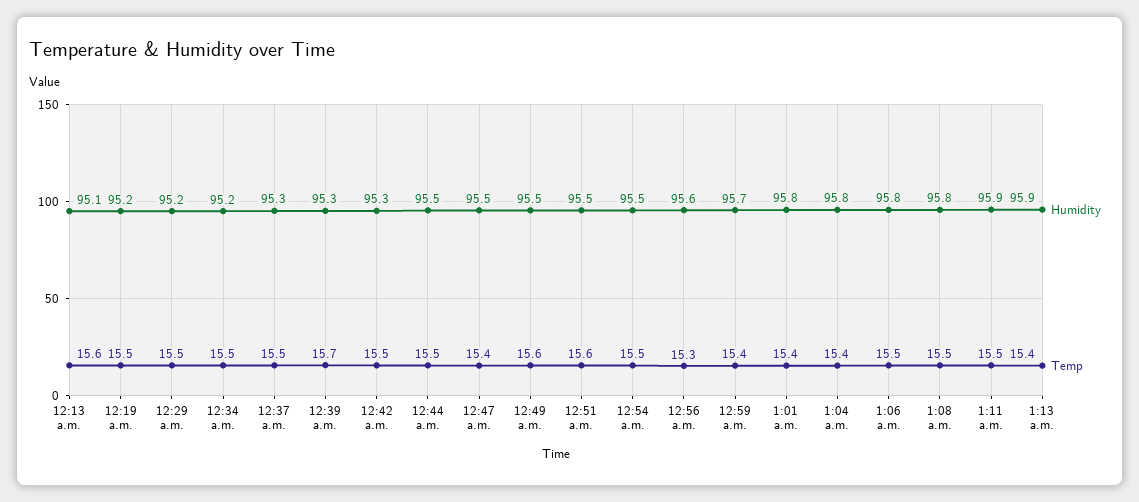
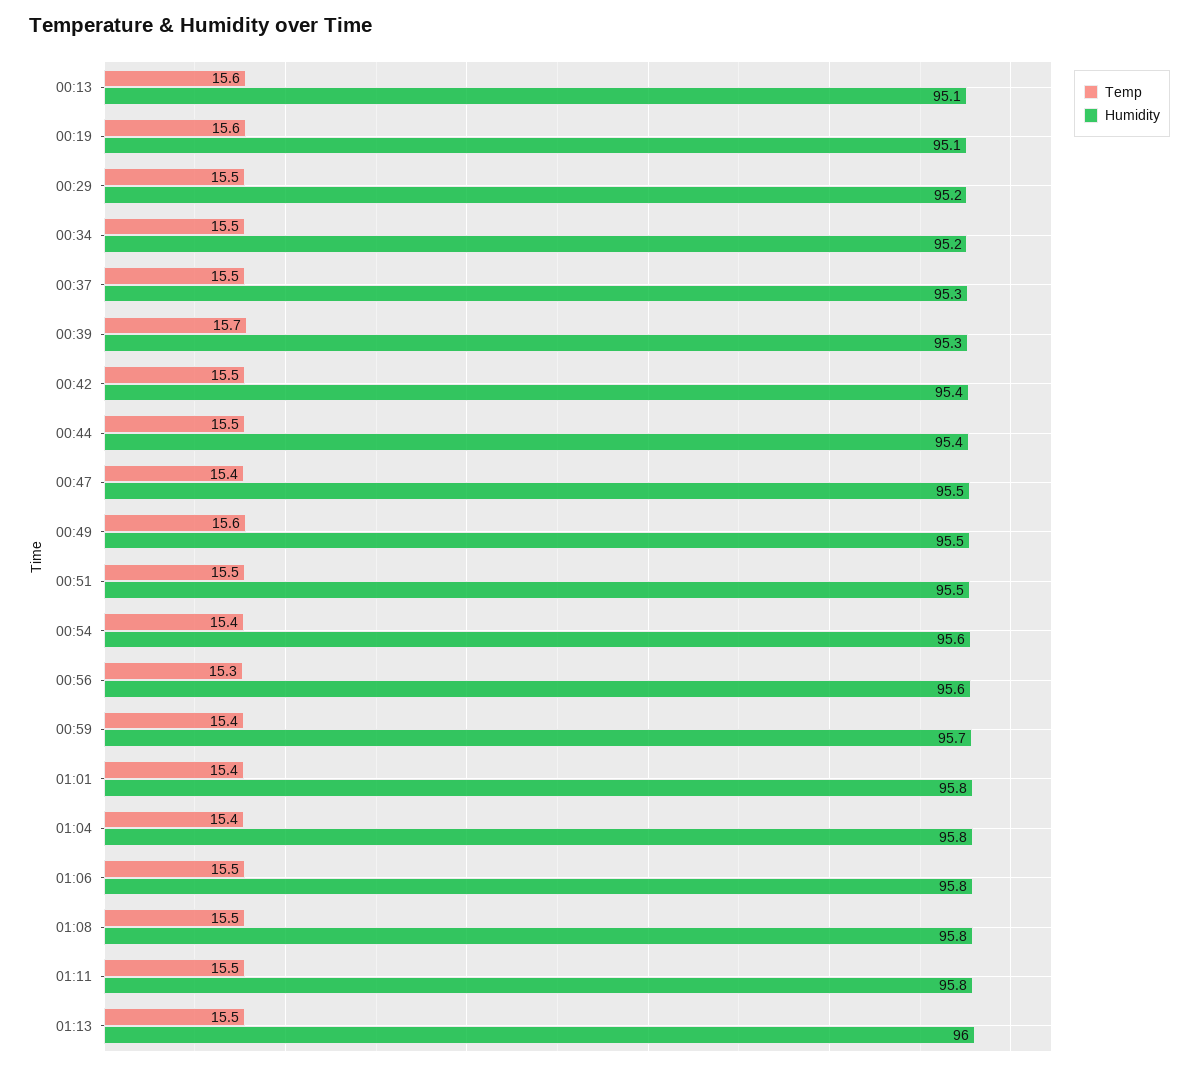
Humidity, 12:19 a.m.: 95.2 -> 95.1
Temp, 12:19 a.m.: 15.5 -> 15.6
Humidity, 12:42 a.m.: 95.3 -> 95.4
Humidity, 12:44 a.m.: 95.5 -> 95.4
Temp, 12:51 a.m.: 15.6 -> 15.5
Humidity, 12:54 a.m.: 95.5 -> 95.6
Temp, 12:54 a.m.: 15.5 -> 15.4
Humidity, 1:11 a.m.: 95.9 -> 95.8
Humidity, 1:13 a.m.: 95.9 -> 96
Temp, 1:13 a.m.: 15.4 -> 15.5

